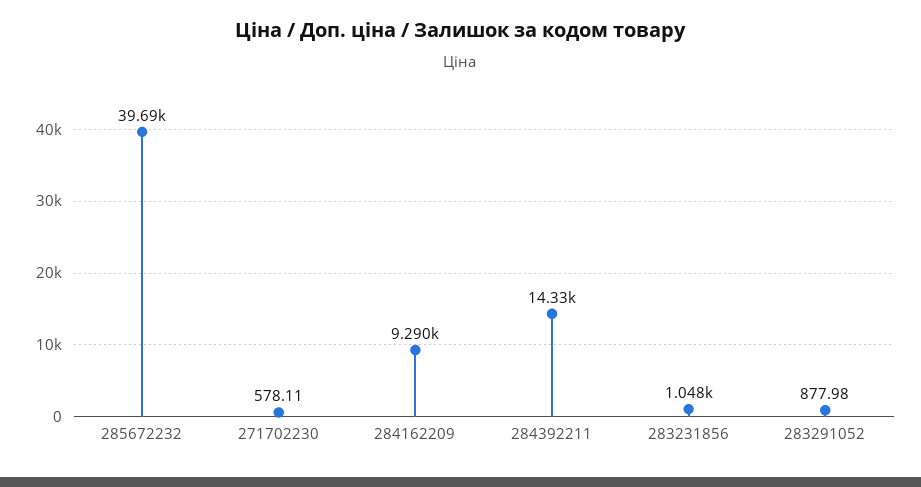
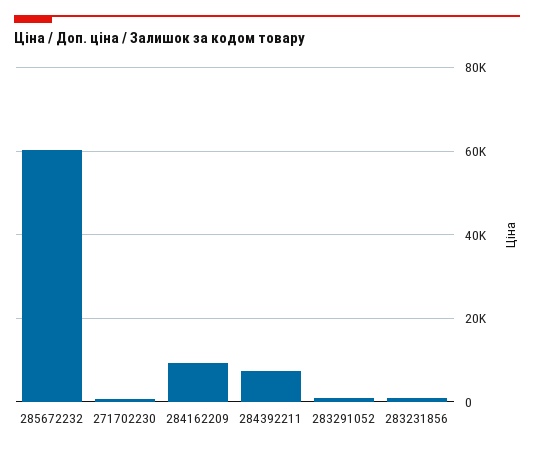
285672232: 39690 -> 60000
284392211: 14330 -> 8000

